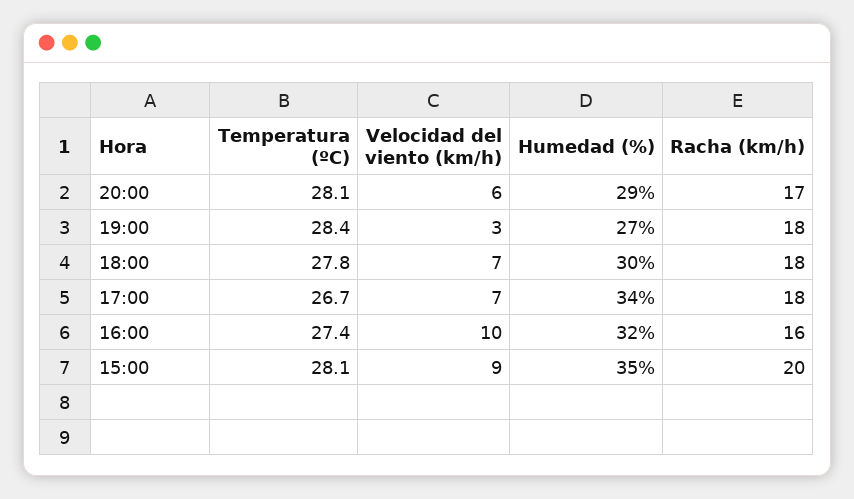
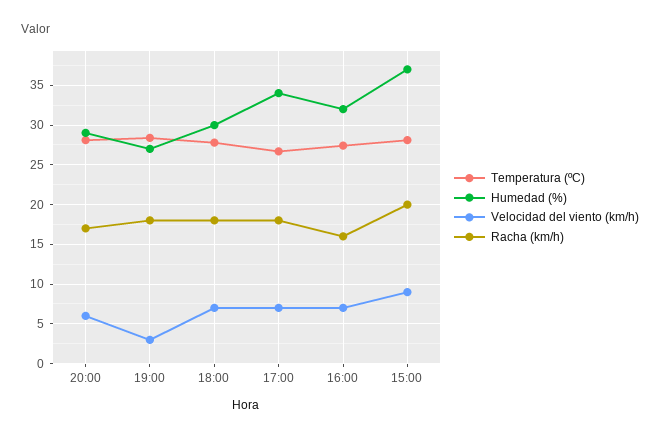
Velocidad del viento (km/h), 16:00: 10 -> 7
Humedad (%), 15:00: 35 -> 37

